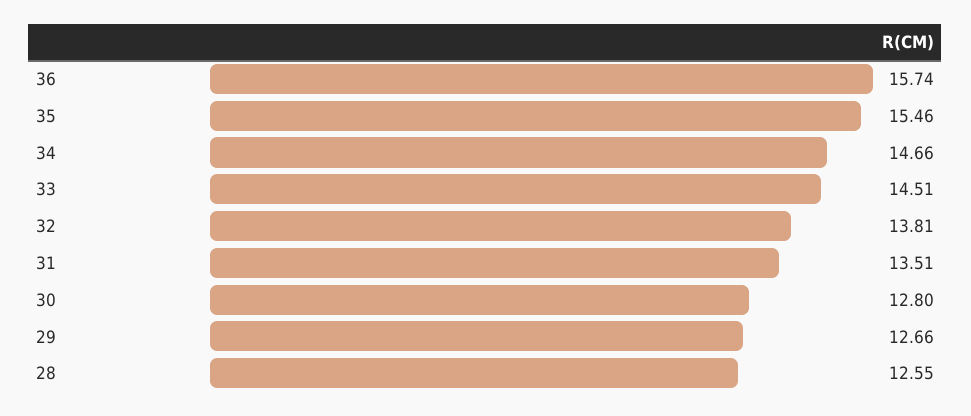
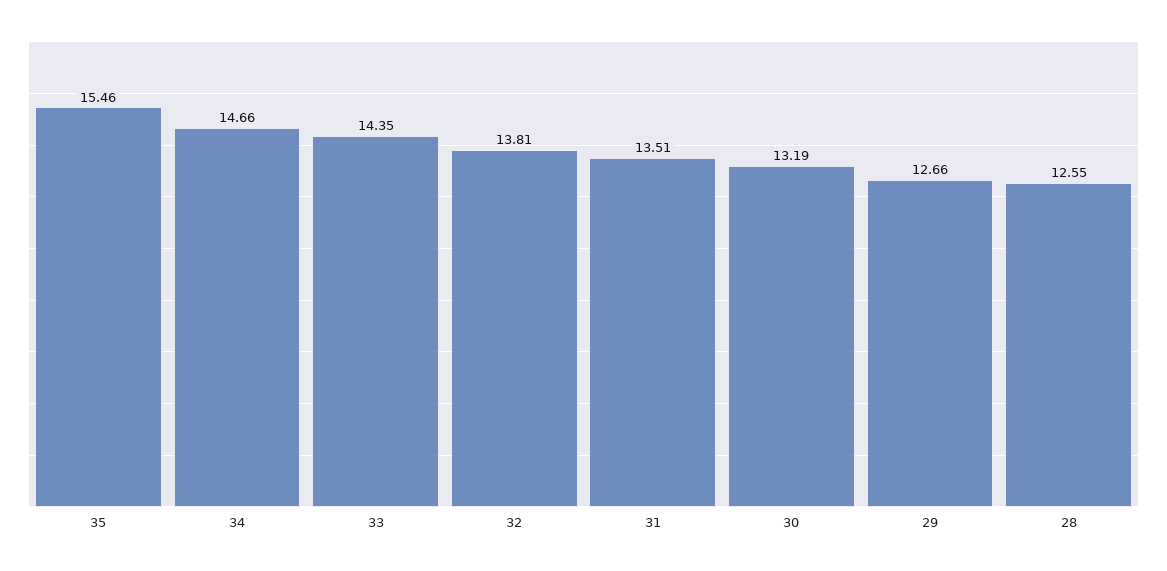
36: 15.74 -> none
33: 14.51 -> 14.35
30: 12.8 -> 13.19

